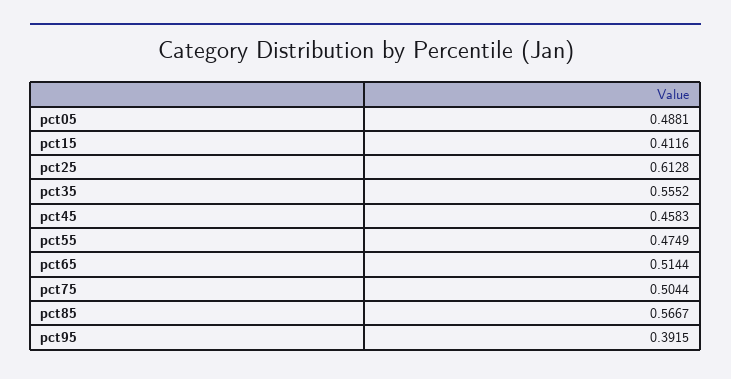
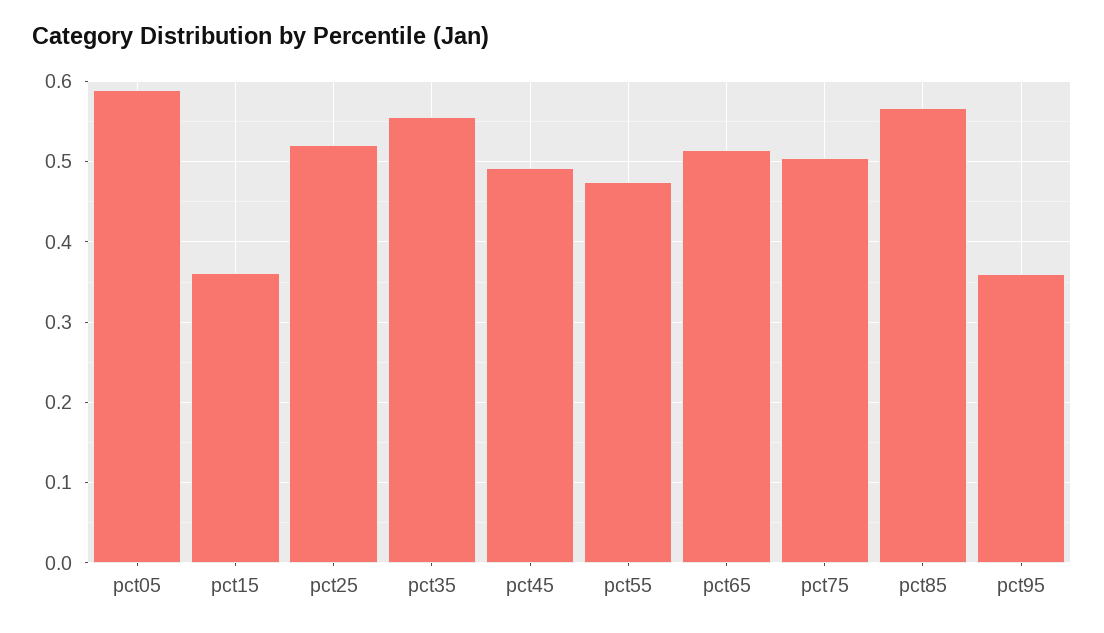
pct05: 0.4881 -> 0.59
pct15: 0.4116 -> 0.36
pct25: 0.6128 -> 0.52
pct45: 0.4583 -> 0.49
pct95: 0.3915 -> 0.36

